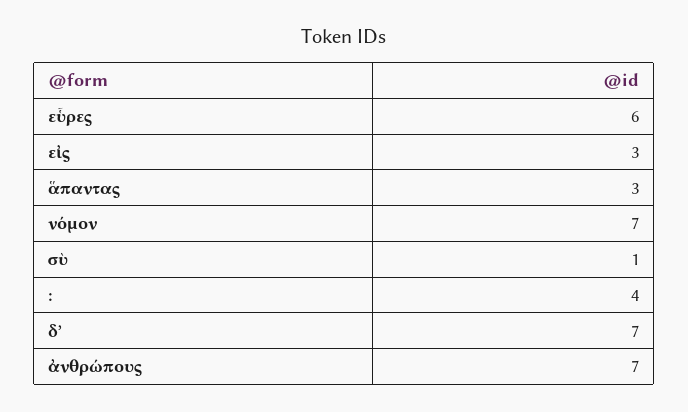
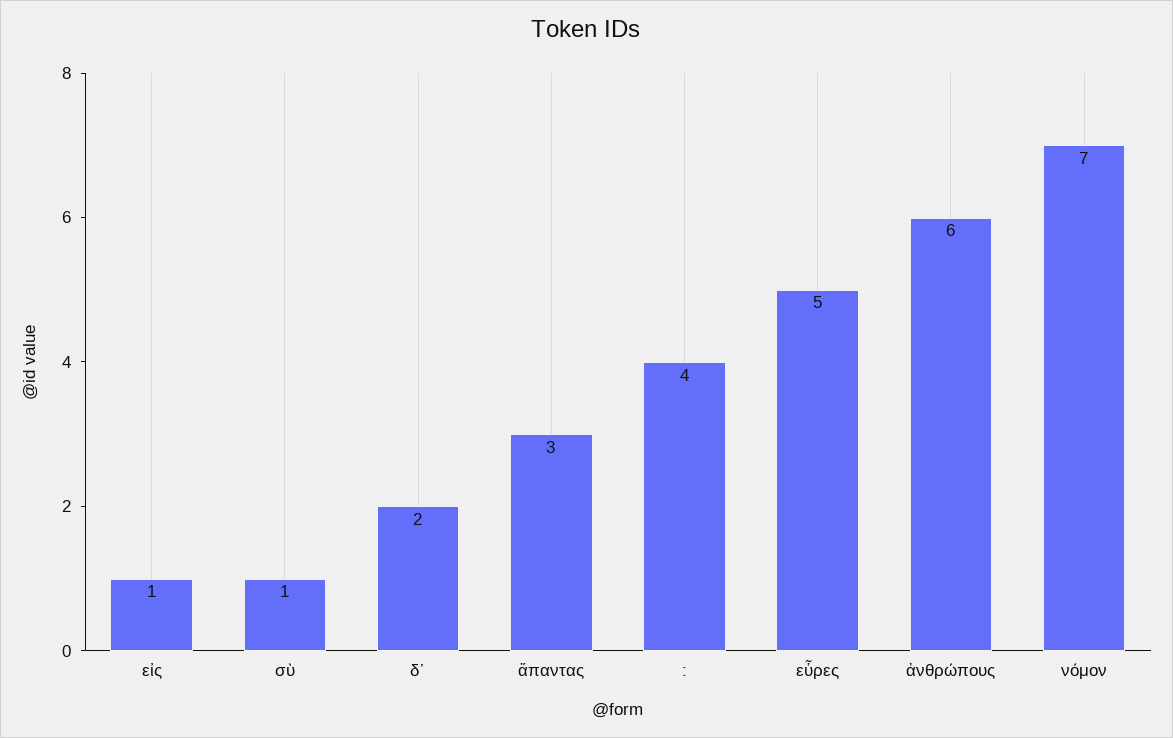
εὗρες: 6 -> 5
εἰς: 3 -> 1
δ᾽: 7 -> 2
ἀνθρώπους: 7 -> 6

